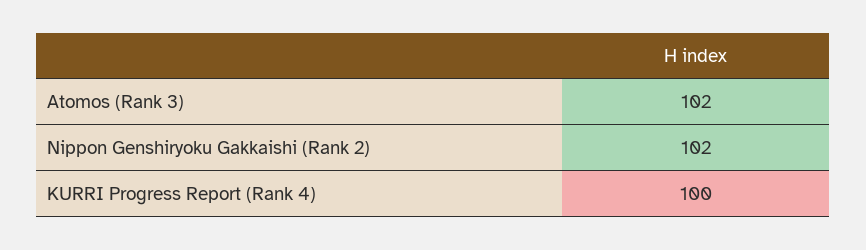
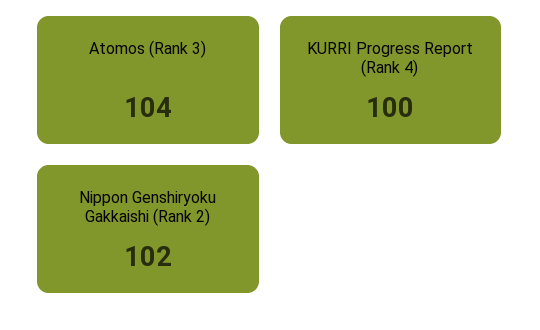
Atomos (Rank 3): 102 -> 104

